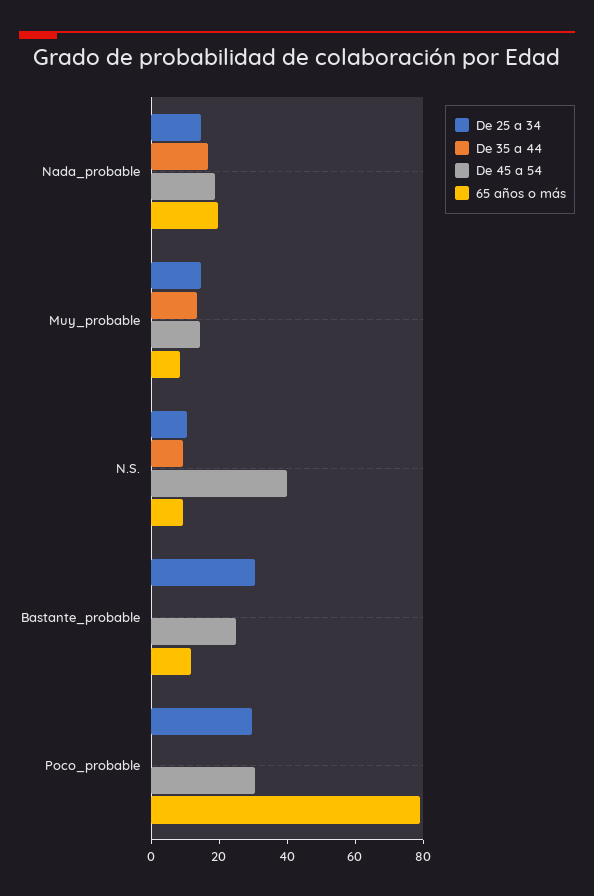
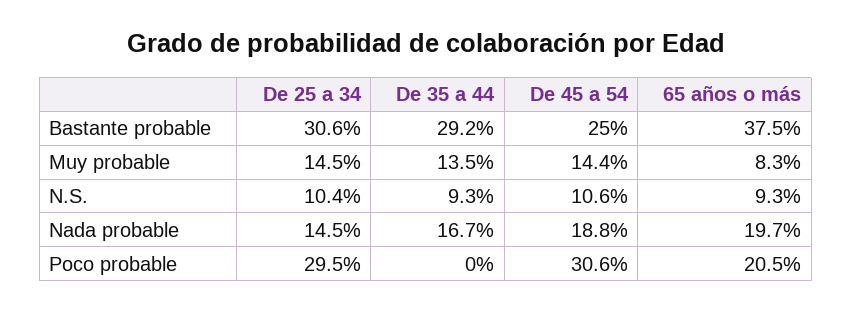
De 45 a 54, N.S.: 40 -> 10.6
De 35 a 44, Bastante_probable: 0 -> 29.2
65 años o más, Bastante_probable: 10 -> 37.5
65 años o más, Poco_probable: 80 -> 20.5

